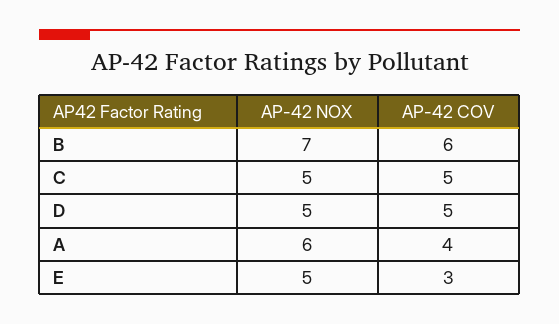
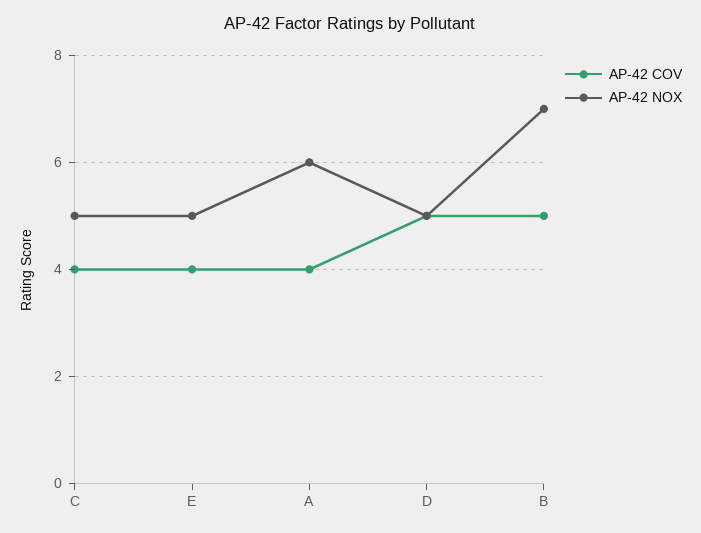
AP-42 COV, B: 6 -> 5
AP-42 COV, C: 5 -> 4
AP-42 COV, E: 3 -> 4

